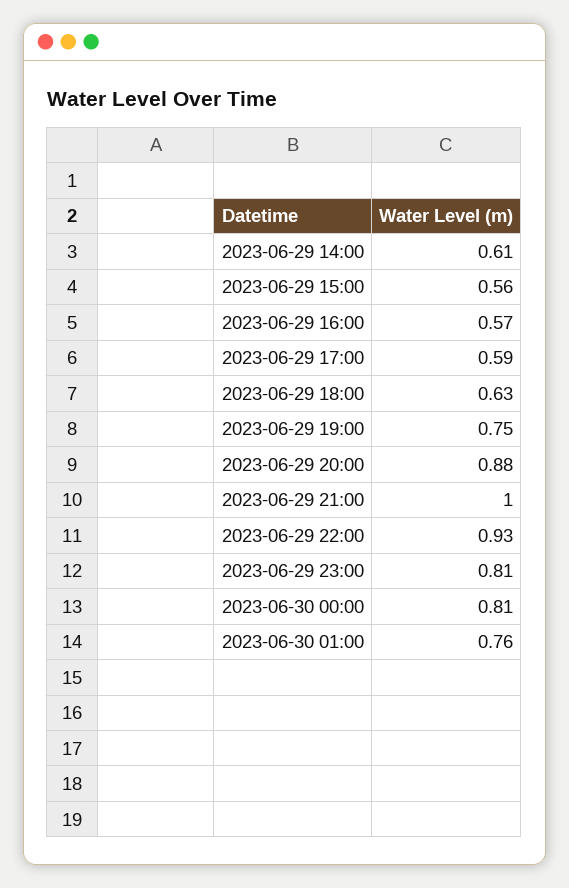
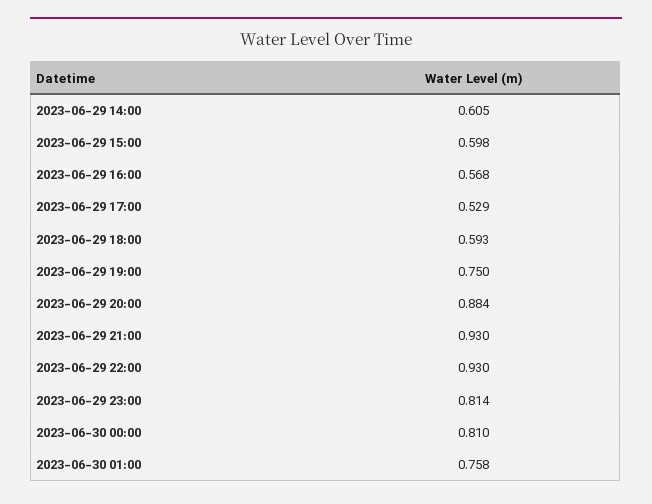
2023-06-29 15:00: 0.56 -> 0.598
2023-06-29 17:00: 0.59 -> 0.529
2023-06-29 18:00: 0.63 -> 0.593
2023-06-29 21:00: 1 -> 0.93

